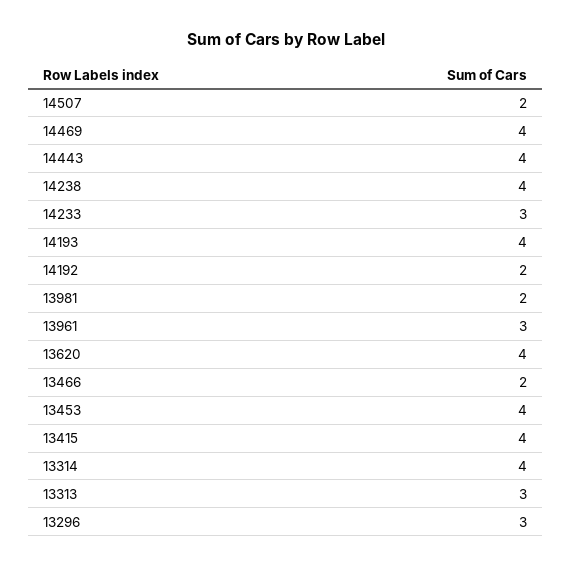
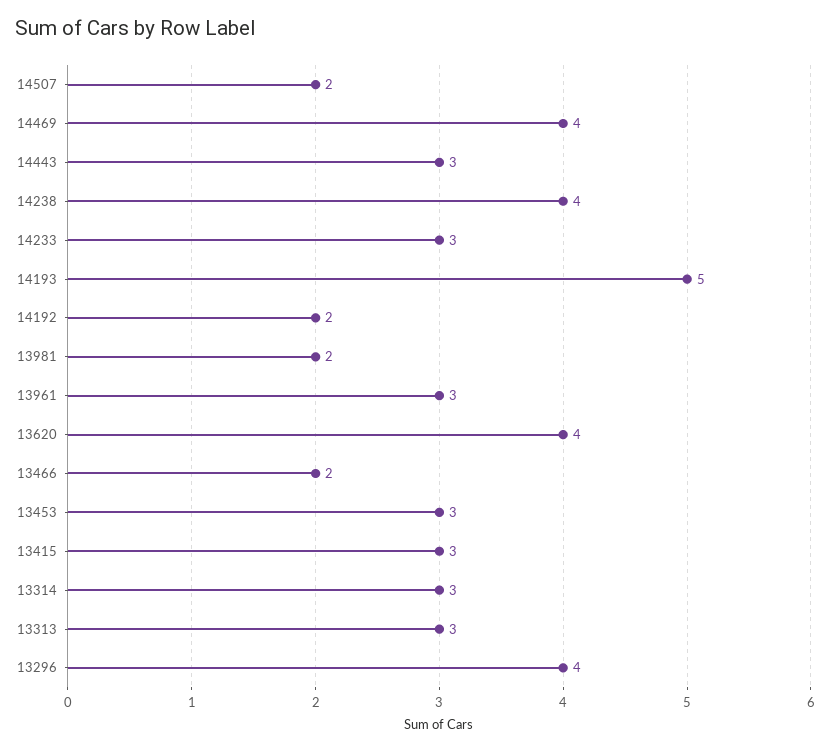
14443: 4 -> 3
14193: 4 -> 5
13453: 4 -> 3
13415: 4 -> 3
13314: 4 -> 3
13296: 3 -> 4

